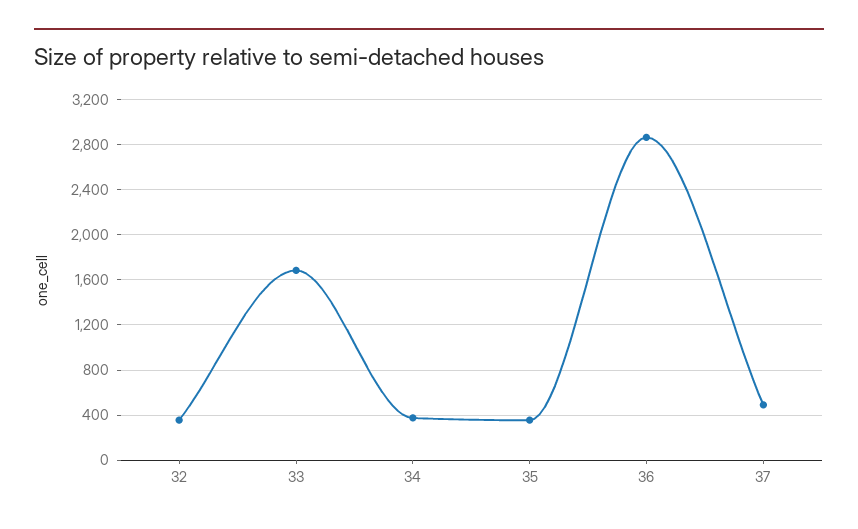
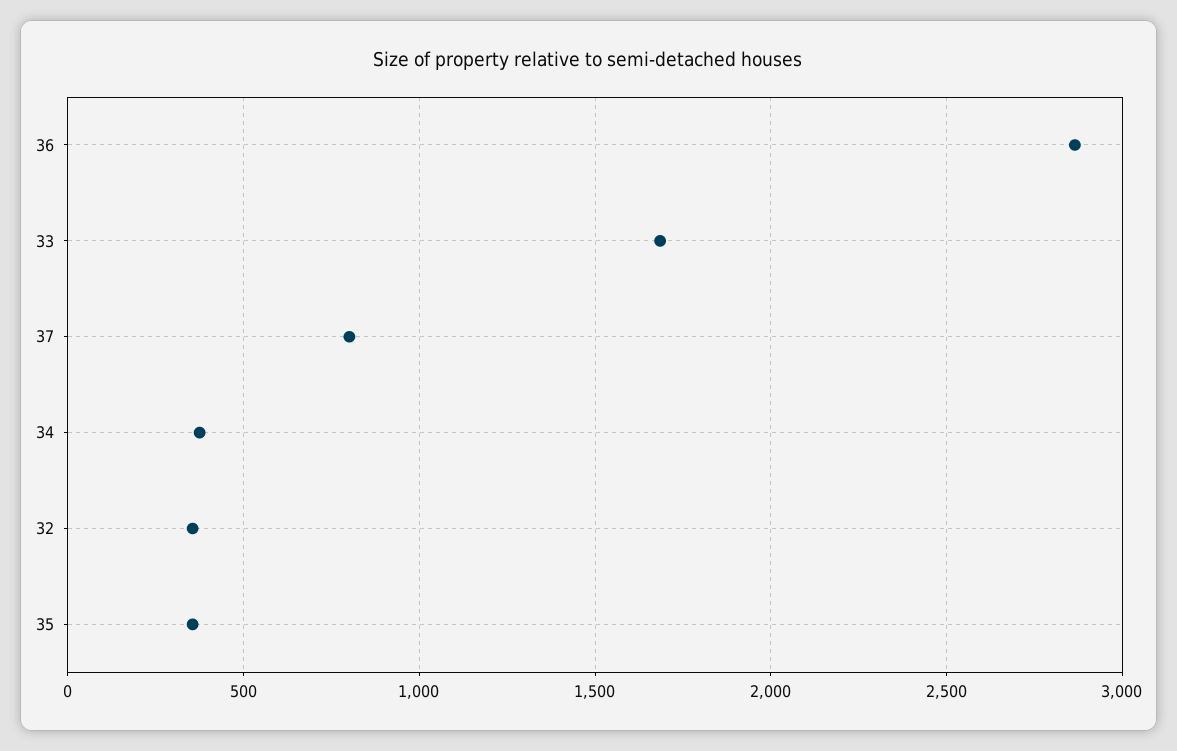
37: 500 -> 800

